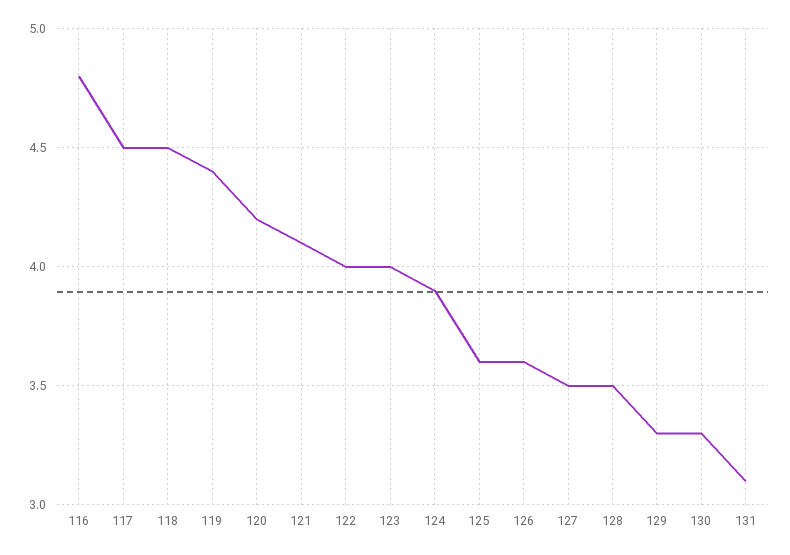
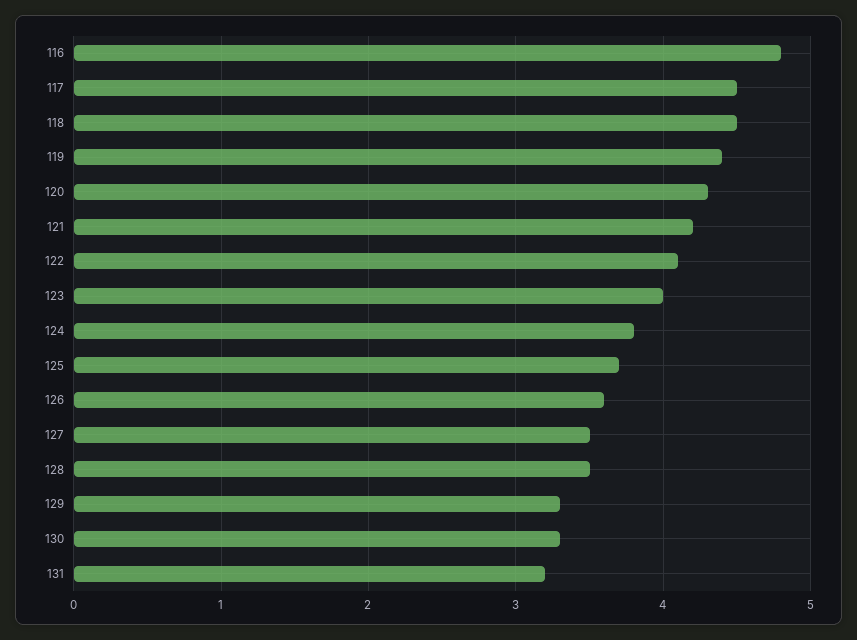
120: 4.2 -> 4.3
121: 4.1 -> 4.2
122: 4 -> 4.1
124: 3.9 -> 3.8
125: 3.6 -> 3.7
131: 3.1 -> 3.2

